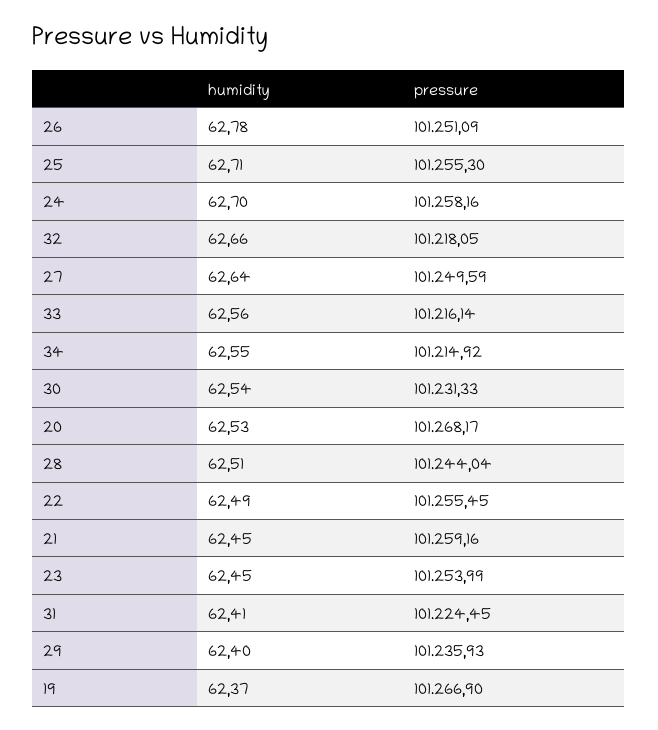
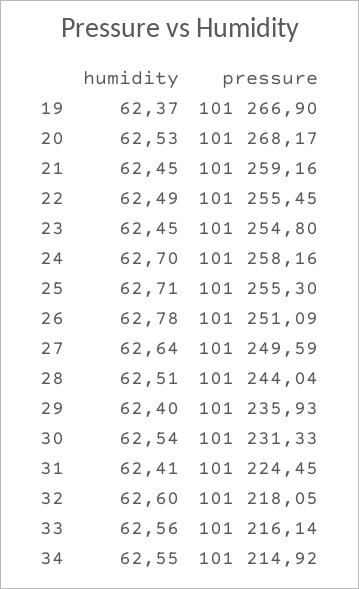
humidity, 32: 62.66 -> 62.6
pressure, 23: 101253.99 -> 101254.8

